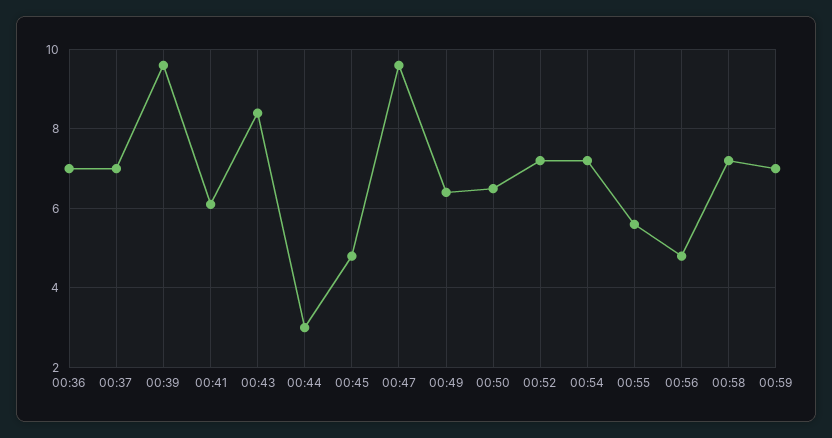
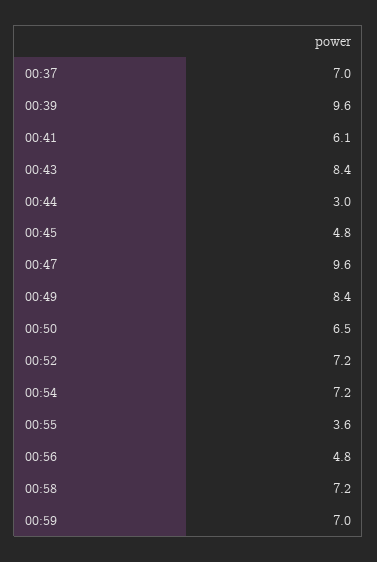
00:36: 7 -> none
00:49: 6.5 -> 8.4
00:55: 5.5 -> 3.6

